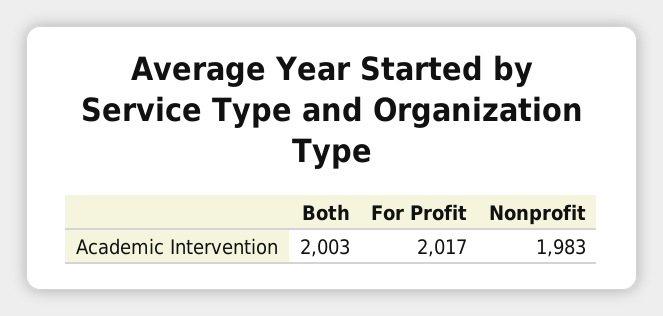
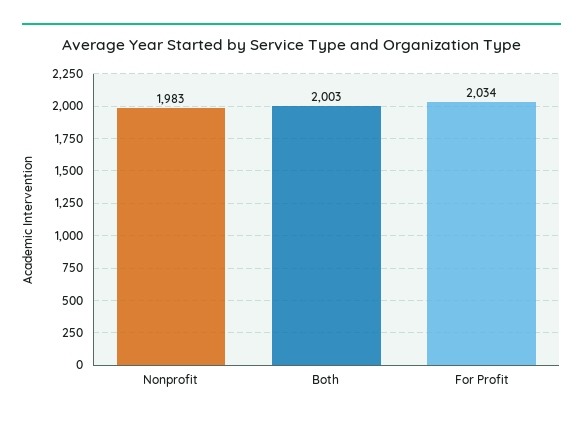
For Profit: 2017 -> 2034

